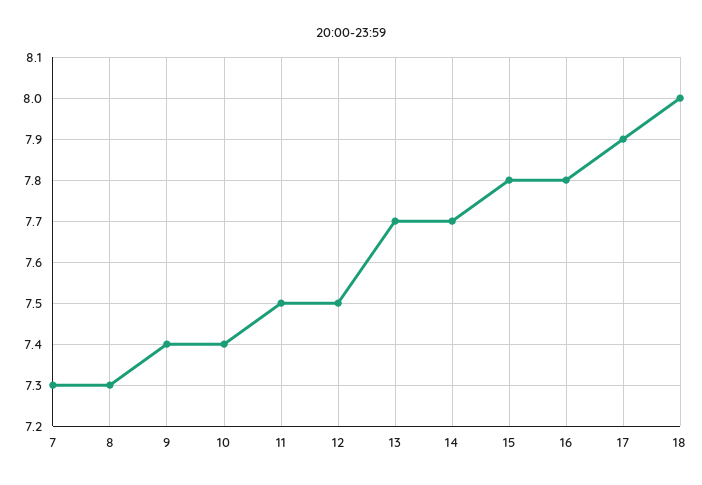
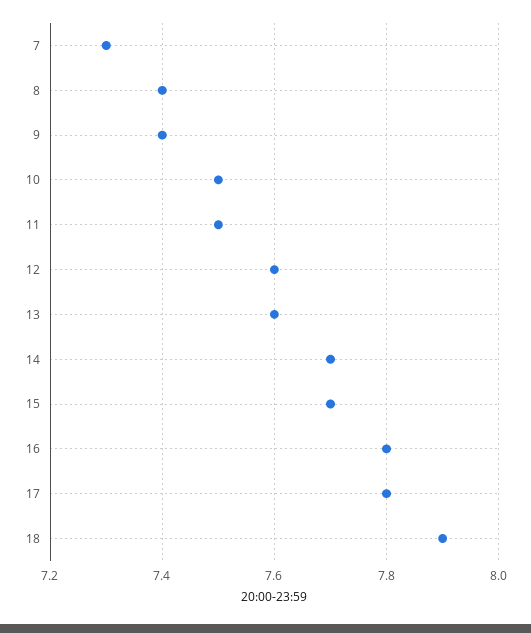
8: 7.3 -> 7.4
10: 7.4 -> 7.5
12: 7.5 -> 7.6
13: 7.7 -> 7.6
15: 7.8 -> 7.7
17: 7.9 -> 7.8
18: 8 -> 7.9

